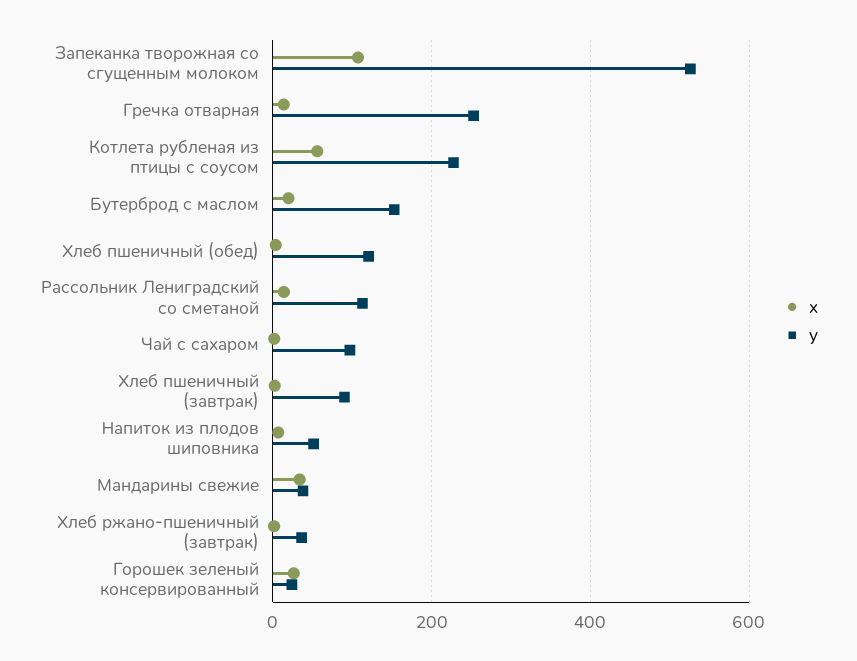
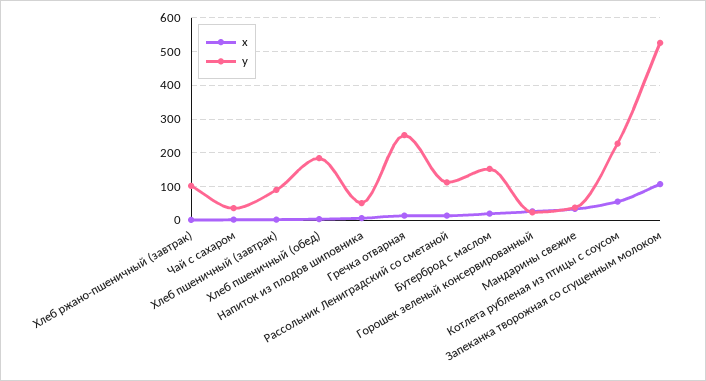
y, Хлеб пшеничный (обед): 120 -> 180
y, Чай с сахаром: 100 -> 40
y, Хлеб ржано-пшеничный (завтрак): 40 -> 100

